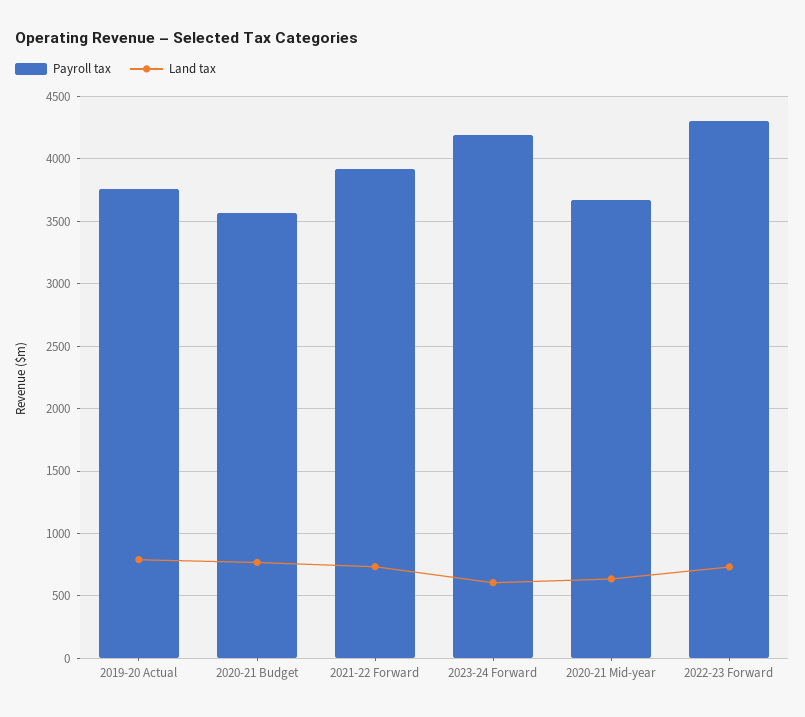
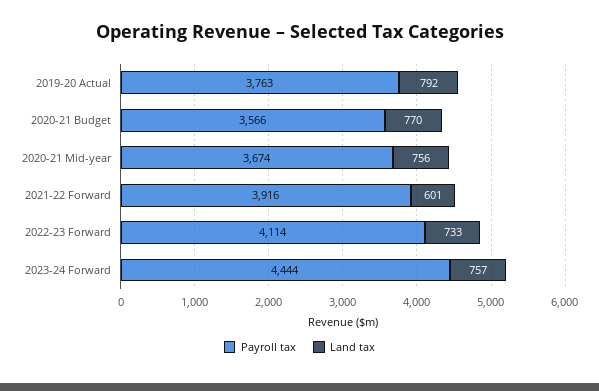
Land tax, 2021-22 Forward: 750 -> 601
Payroll tax, 2023-24 Forward: 4200 -> 4444
Land tax, 2023-24 Forward: 600 -> 757
Land tax, 2020-21 Mid-year: 650 -> 756
Payroll tax, 2022-23 Forward: 4300 -> 4114

